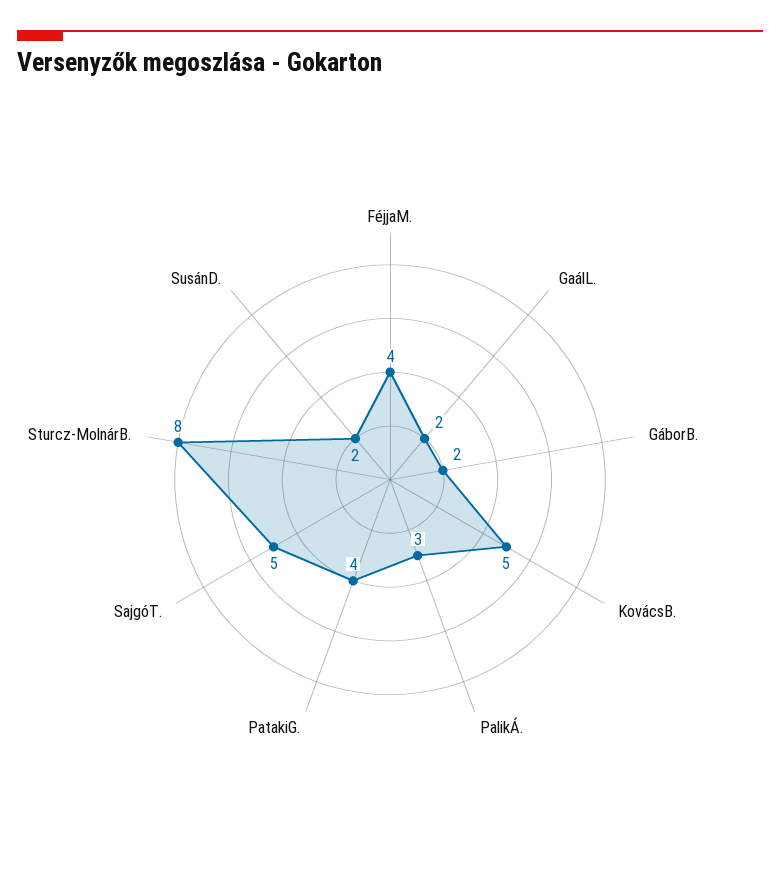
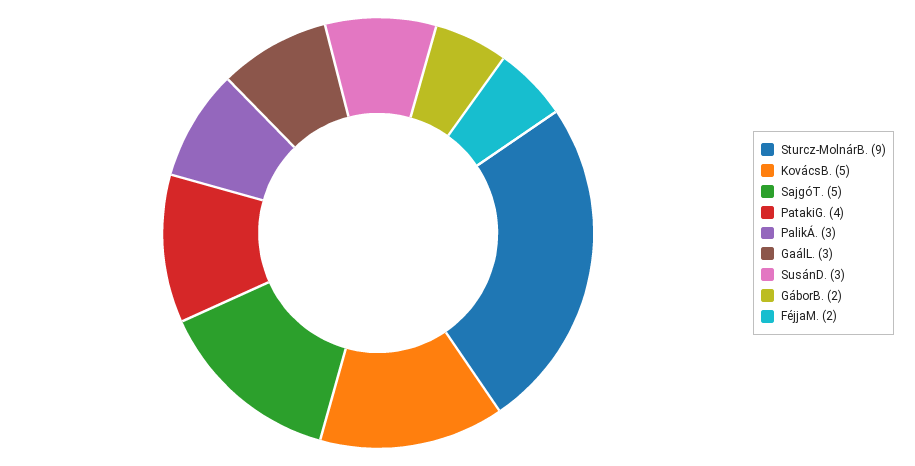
FéjjaM.: 4 -> 2
GaálL.: 2 -> 3
Sturcz-MolnárB.: 8 -> 9
SusánD.: 2 -> 3

